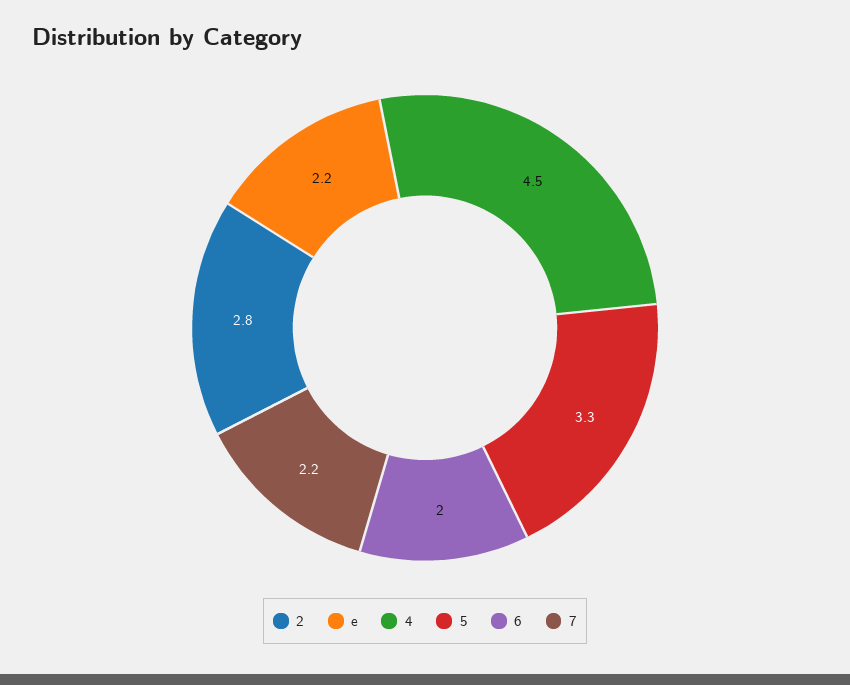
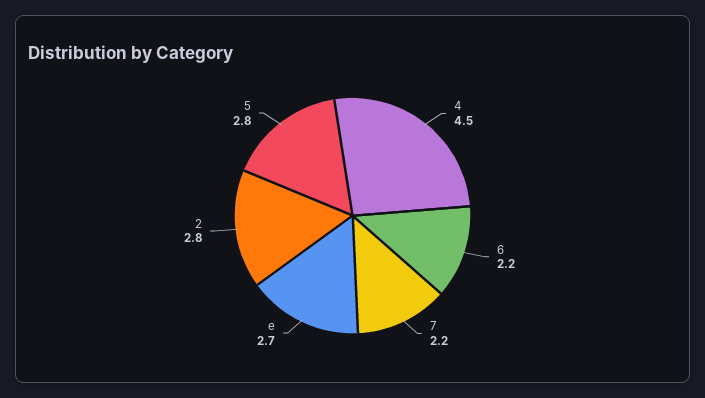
e: 2.2 -> 2.7
5: 3.3 -> 2.8
6: 2 -> 2.2

